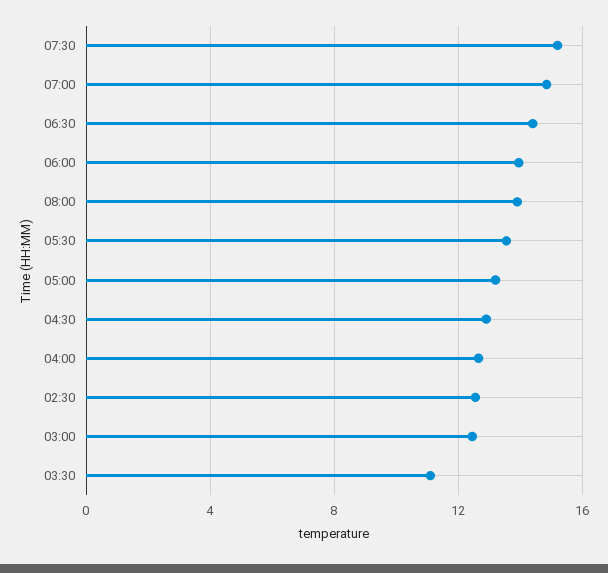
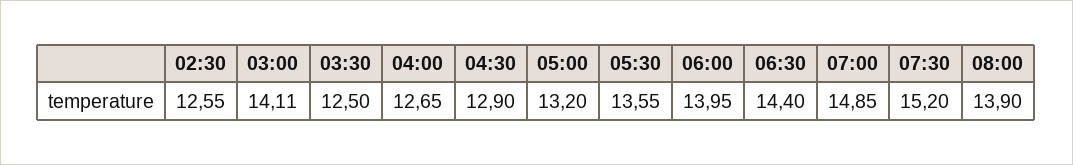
03:00: 12.5 -> 14.11
03:30: 11 -> 12.5

